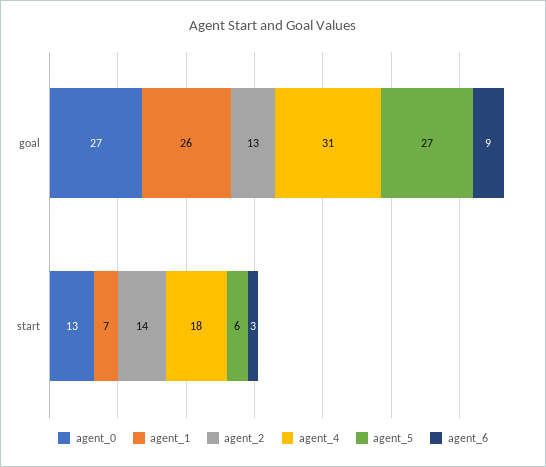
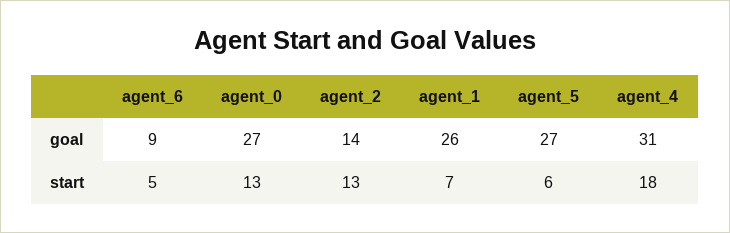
agent_2, goal: 13 -> 14
agent_2, start: 14 -> 13
agent_6, start: 3 -> 5

